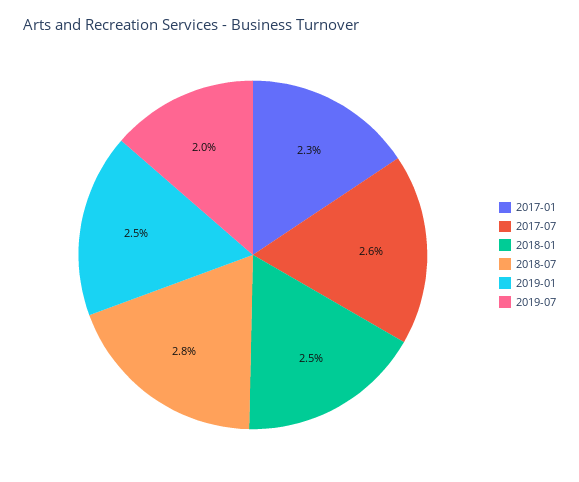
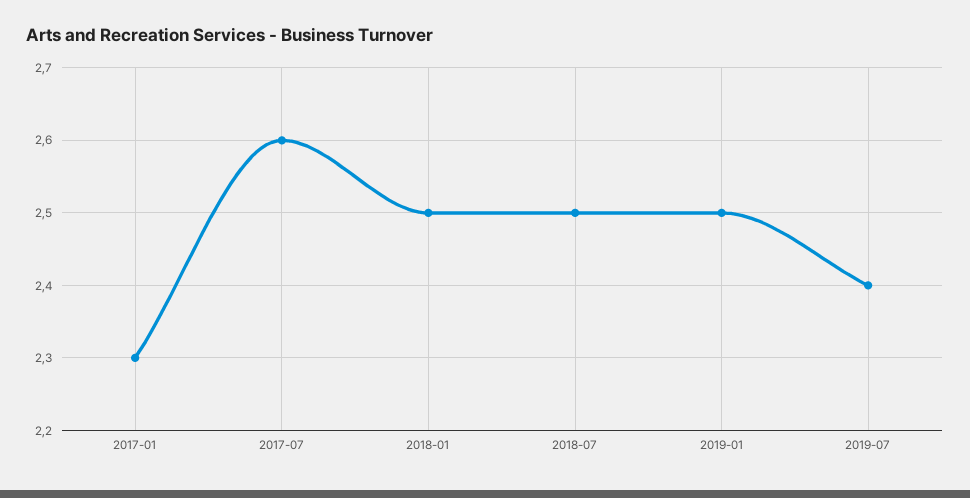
2018-07: 2.8 -> 2.5
2019-07: 2 -> 2.4

